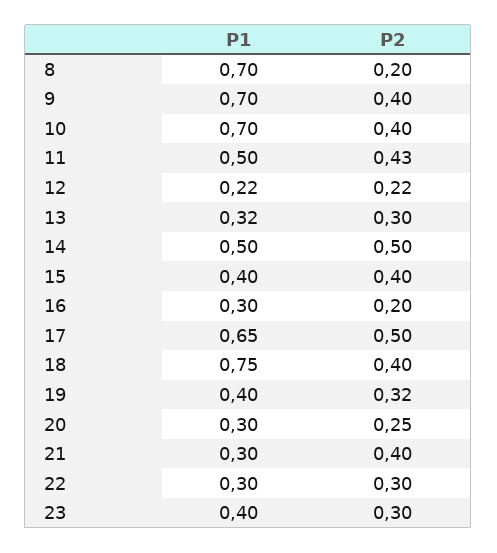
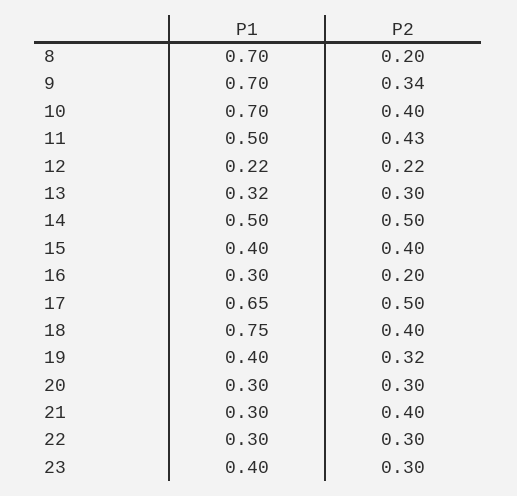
P2, 9: 0.4 -> 0.34
P2, 20: 0.25 -> 0.3

